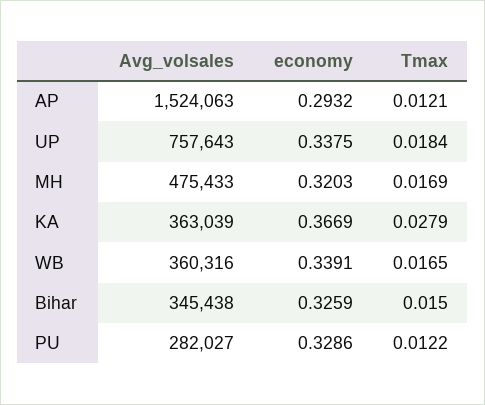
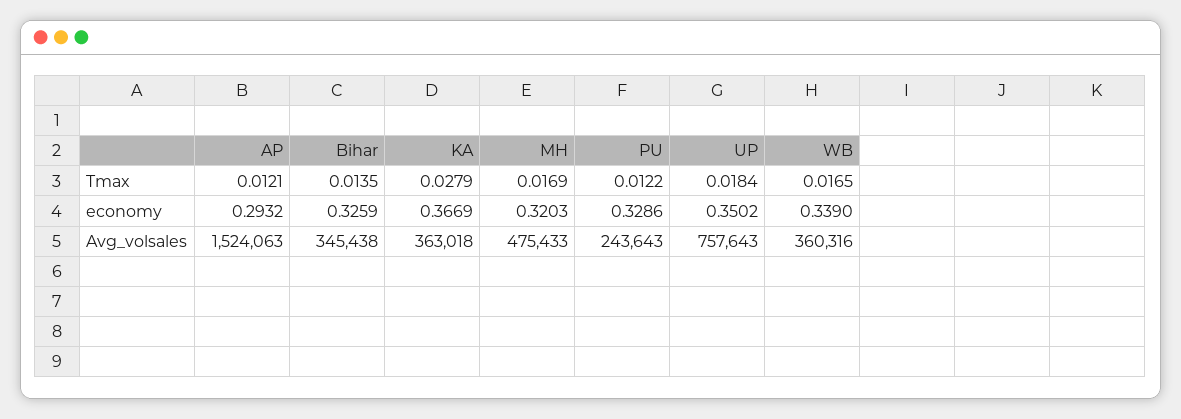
economy, UP: 0.3375 -> 0.3502
Avg_volsales, KA: 363039 -> 363018
economy, WB: 0.3391 -> 0.339
Tmax, Bihar: 0.015 -> 0.0135
Avg_volsales, PU: 282027 -> 243643

